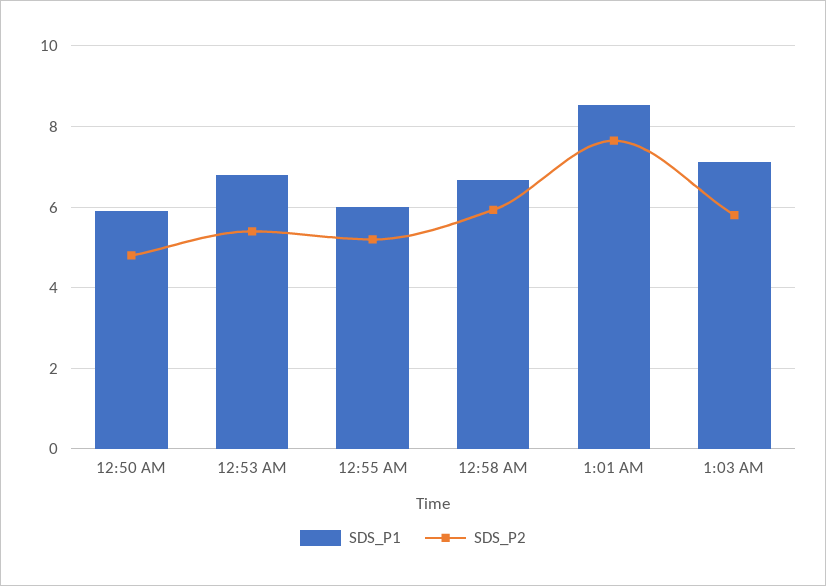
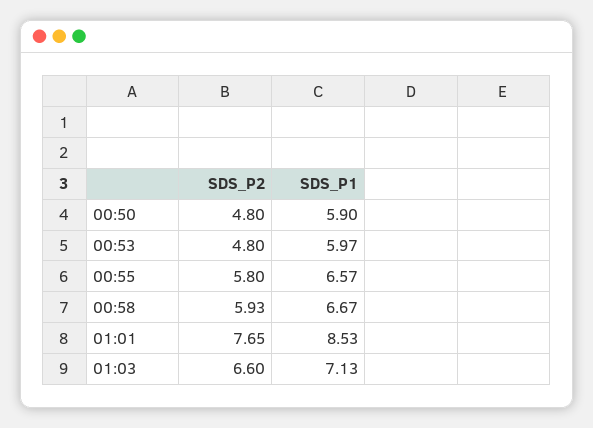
SDS_P1, 12:53 AM: 6.8 -> 5.97
SDS_P2, 12:53 AM: 5.4 -> 4.8
SDS_P1, 12:55 AM: 6 -> 6.57
SDS_P2, 12:55 AM: 5.2 -> 5.8
SDS_P2, 1:03 AM: 5.8 -> 6.6

